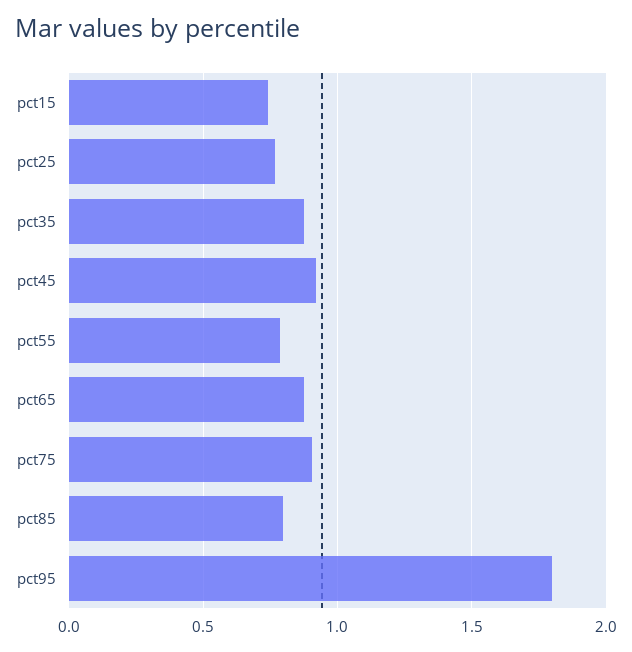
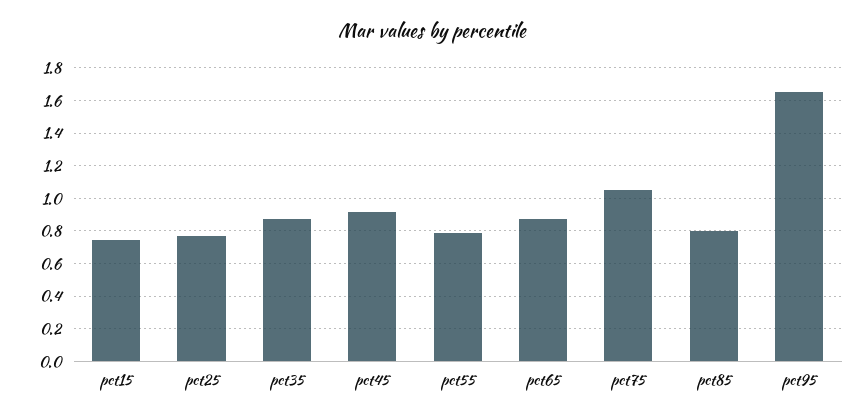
pct75: 0.9 -> 1.05
pct95: 1.8 -> 1.65

